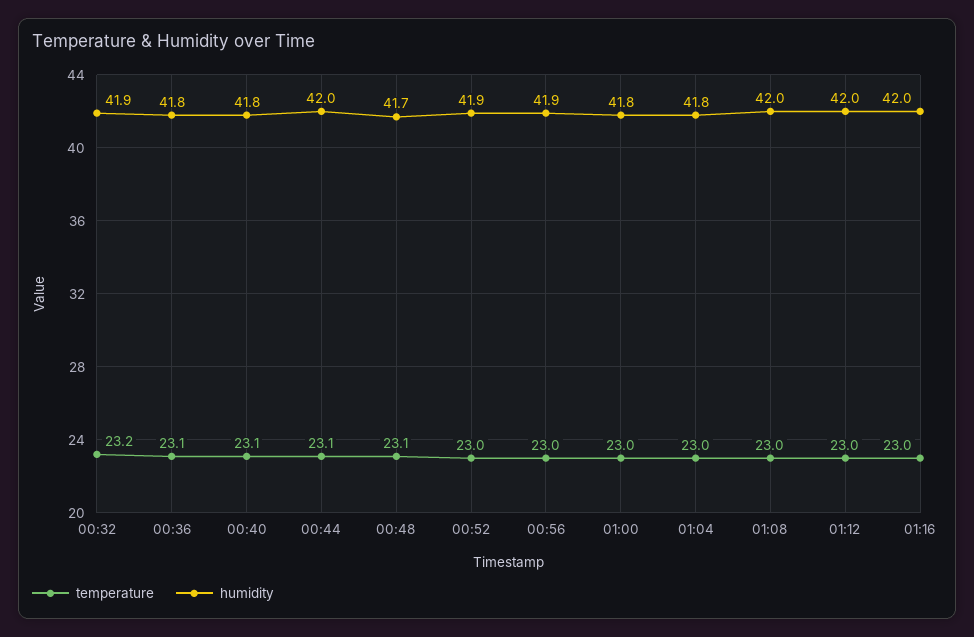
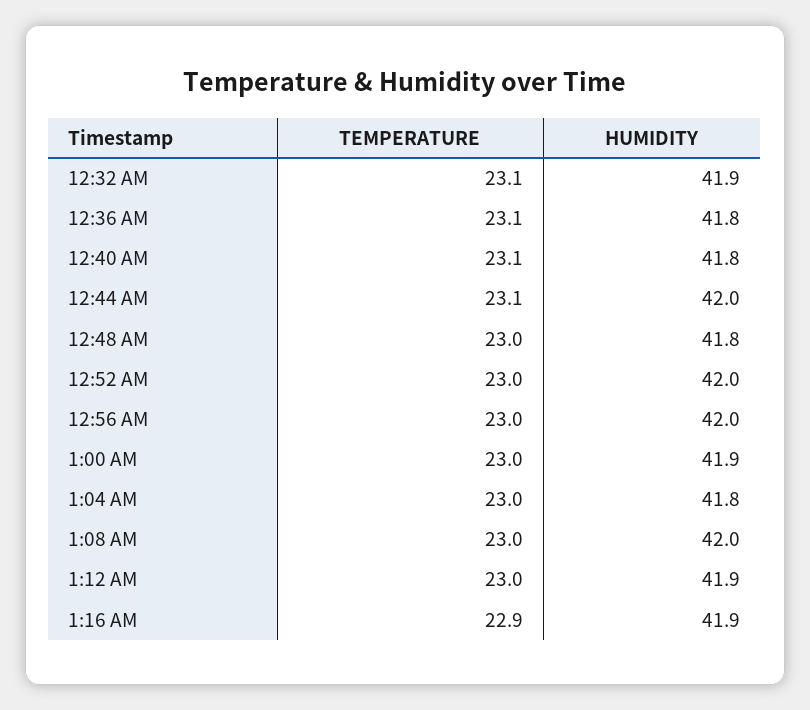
temperature, 00:32: 23.2 -> 23.1
temperature, 00:48: 23.1 -> 23
humidity, 00:48: 41.7 -> 41.8
humidity, 00:52: 41.9 -> 42
humidity, 00:56: 41.9 -> 42
humidity, 01:00: 41.8 -> 41.9
humidity, 01:12: 42 -> 41.9
temperature, 01:16: 23 -> 22.9
humidity, 01:16: 42 -> 41.9

